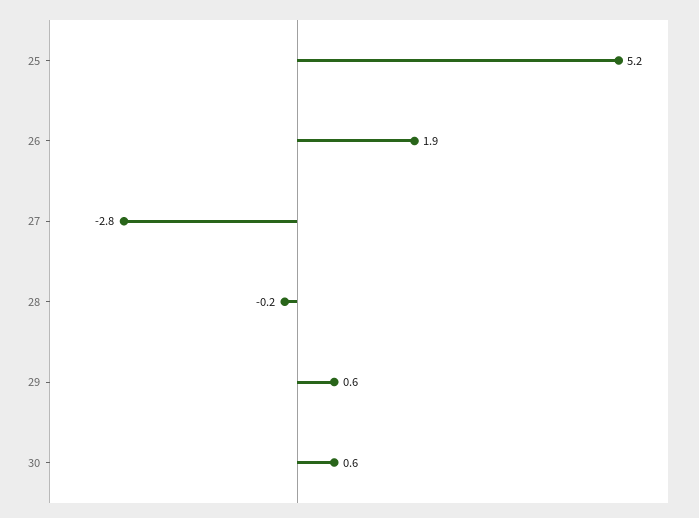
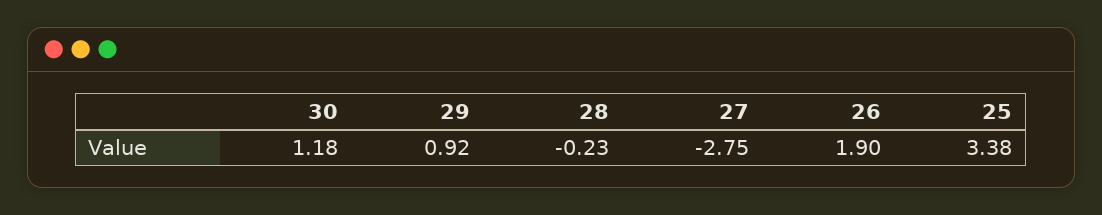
25: 5.2 -> 3.38
29: 0.6 -> 0.92
30: 0.6 -> 1.18

